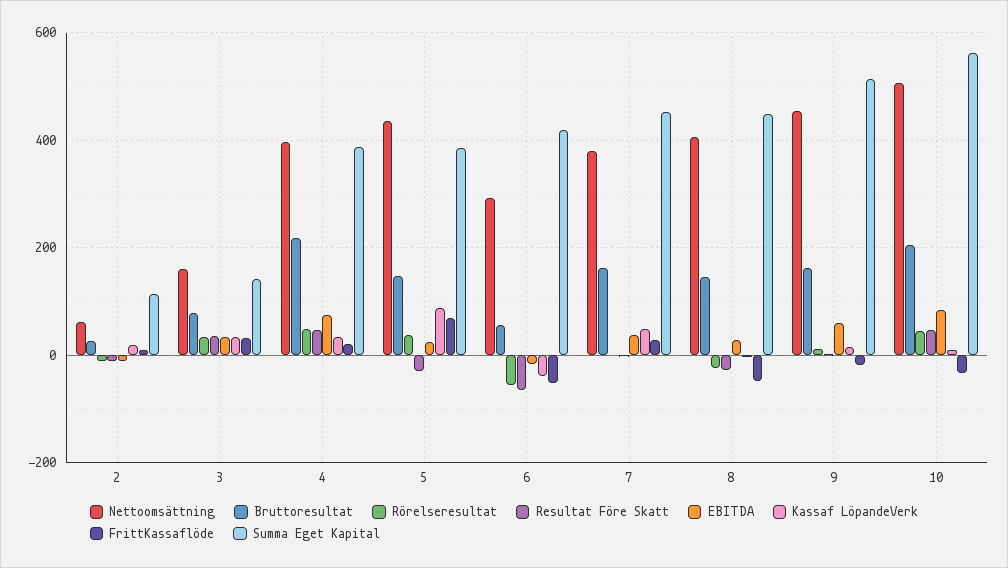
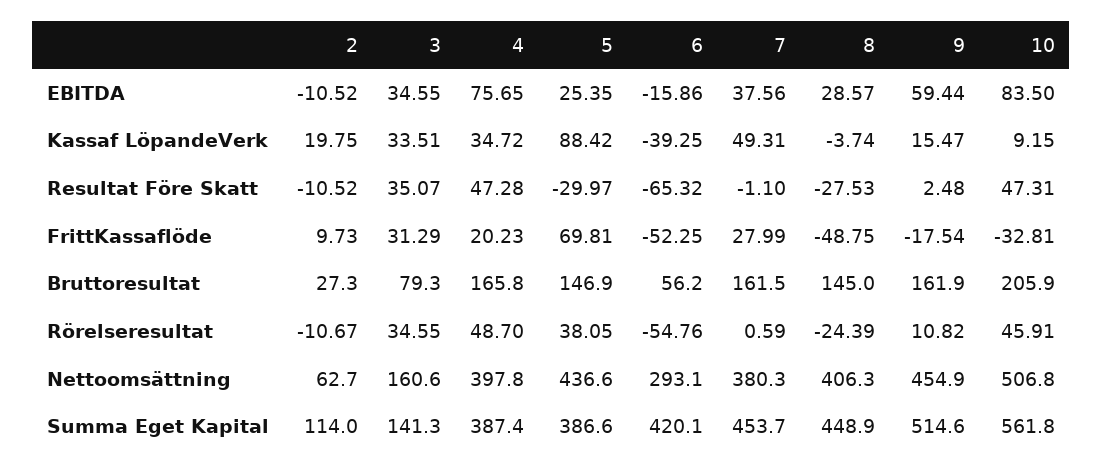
Bruttoresultat, 4: 220 -> 165.8

